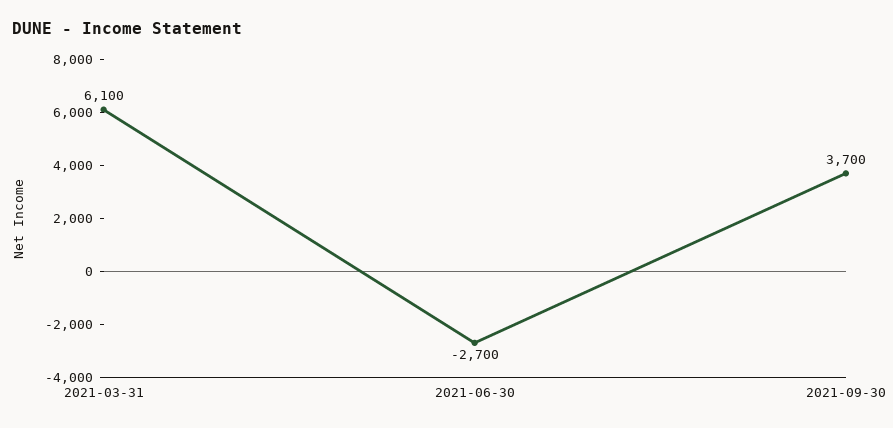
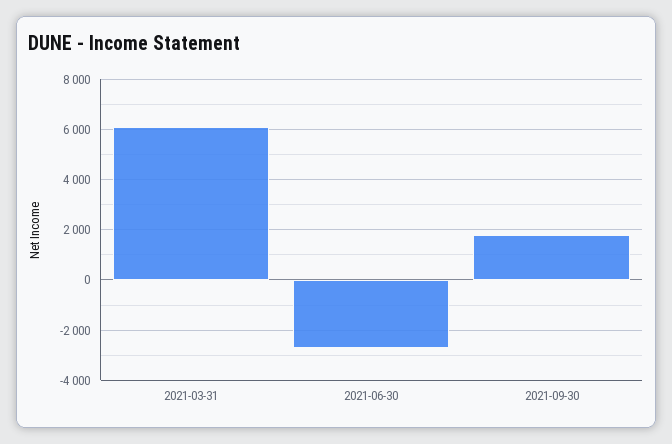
2021-09-30: 3700 -> 1750

